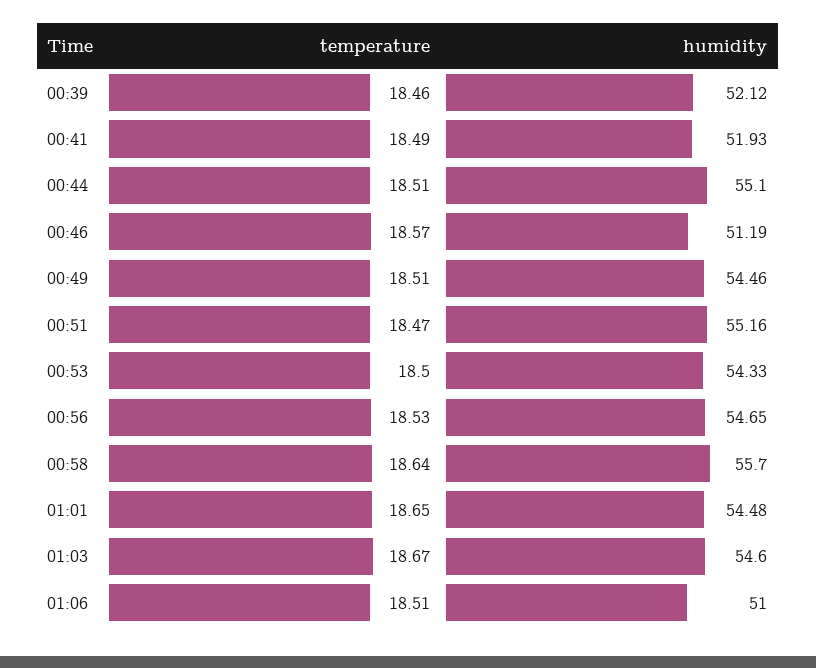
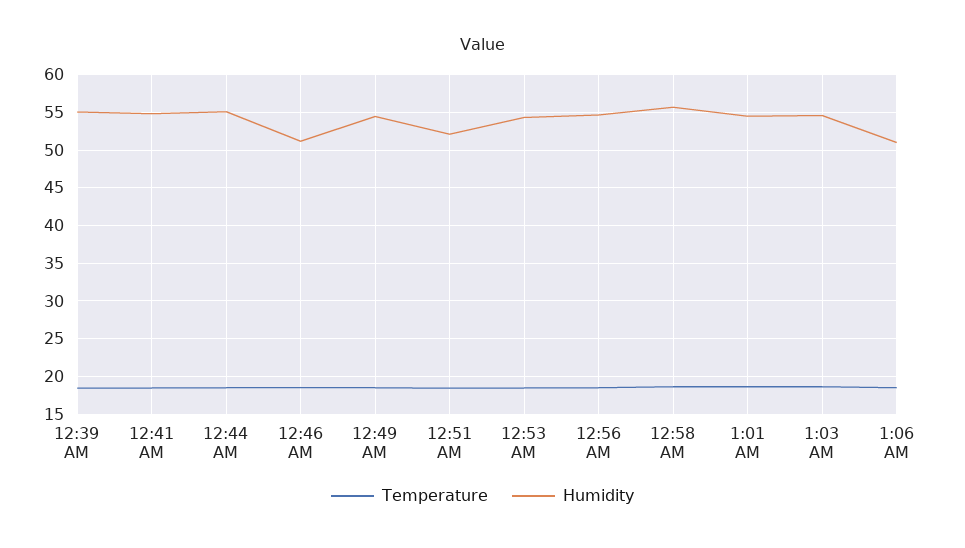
humidity, 00:39: 52.12 -> 55
humidity, 00:41: 51.93 -> 55
humidity, 00:51: 55.16 -> 52

